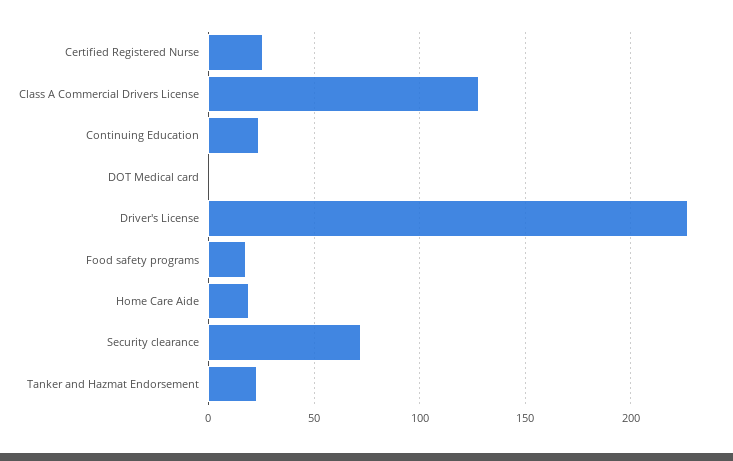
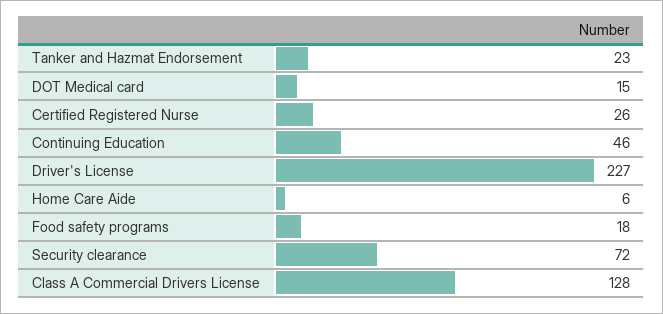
Continuing Education: 25 -> 46
DOT Medical card: 0 -> 15
Home Care Aide: 20 -> 6

